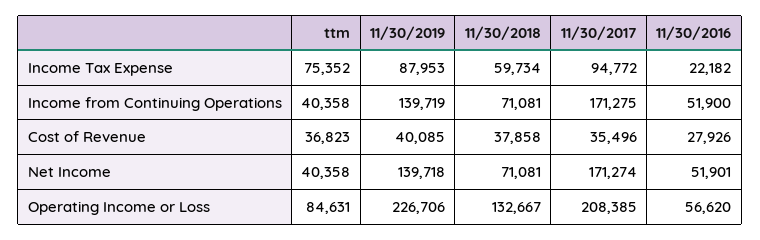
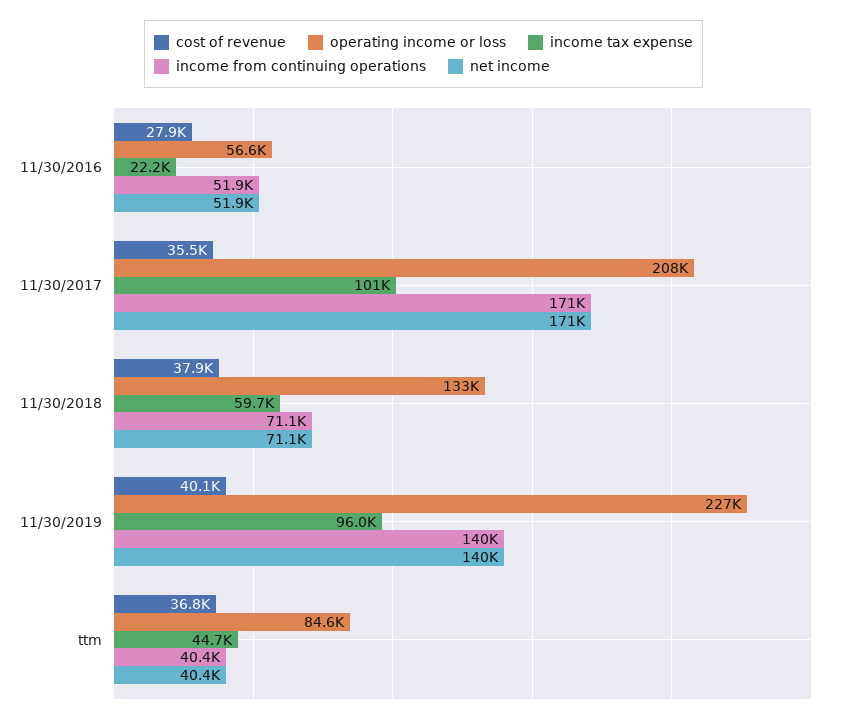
Income Tax Expense, ttm: 75352 -> 44700
Income Tax Expense, 11/30/2019: 87953 -> 96000
Income Tax Expense, 11/30/2017: 94772 -> 101000

